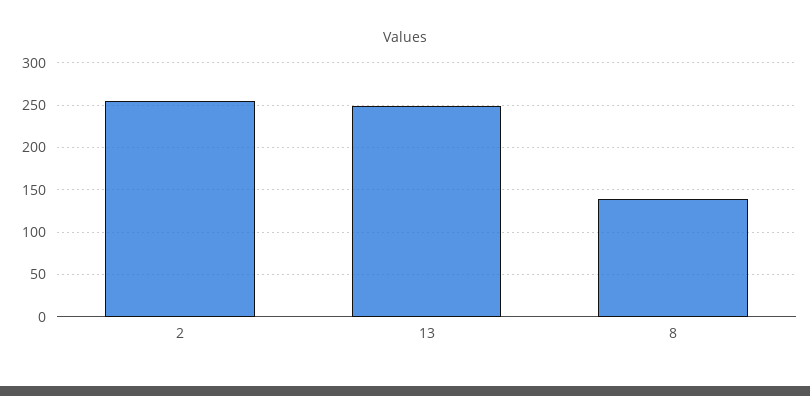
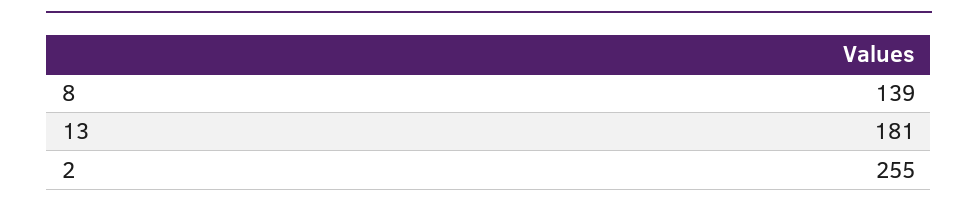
13: 250 -> 181

